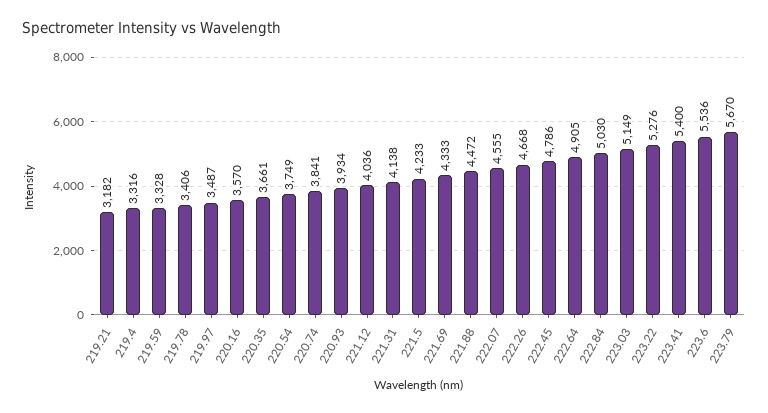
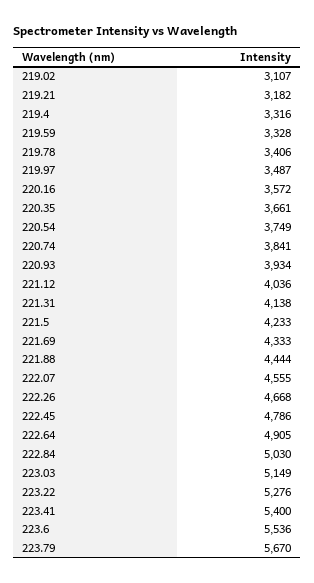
220.16: 3570 -> 3572
221.88: 4472 -> 4444
219.02: none -> 3107

